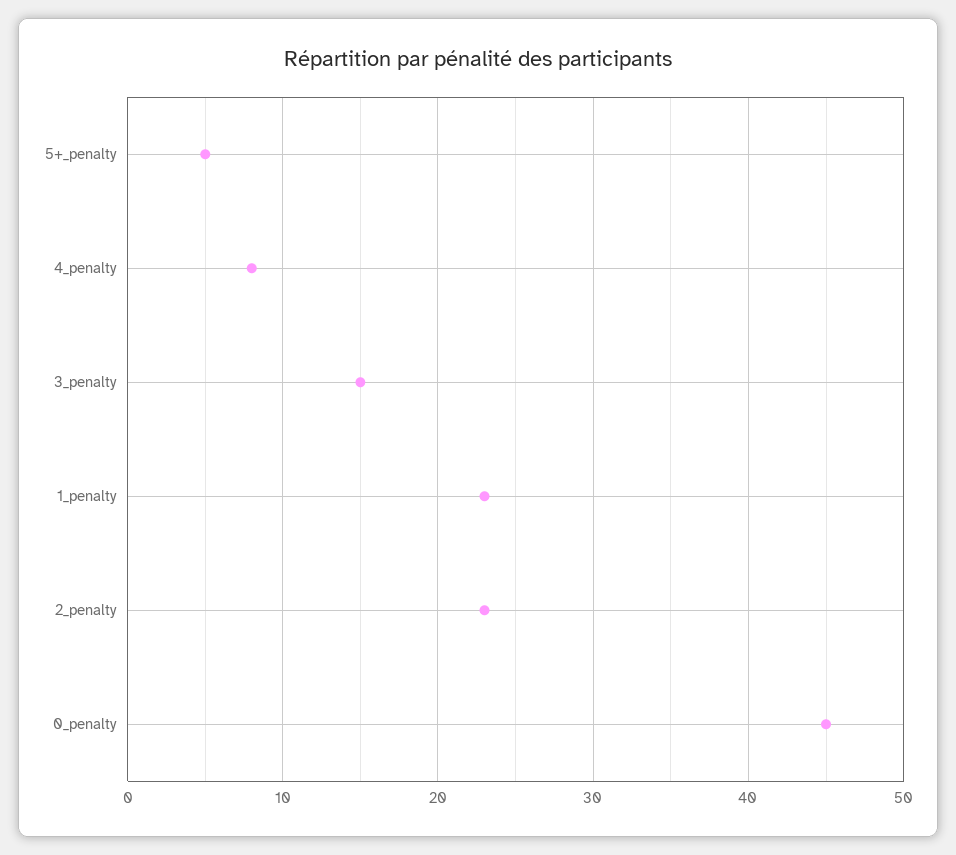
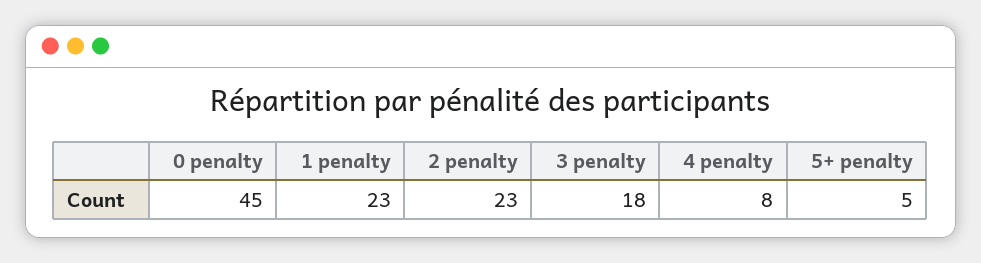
3_penalty: 15 -> 18

